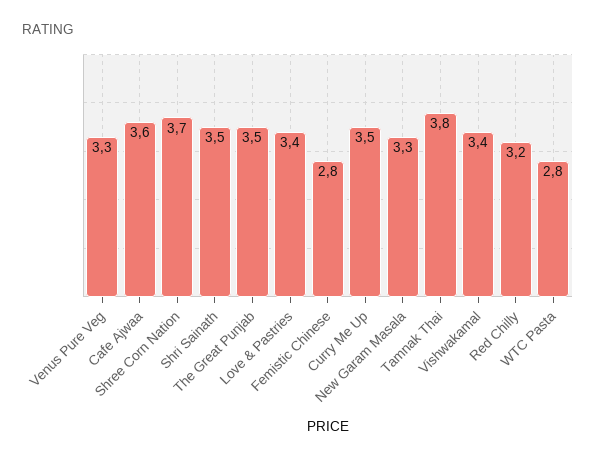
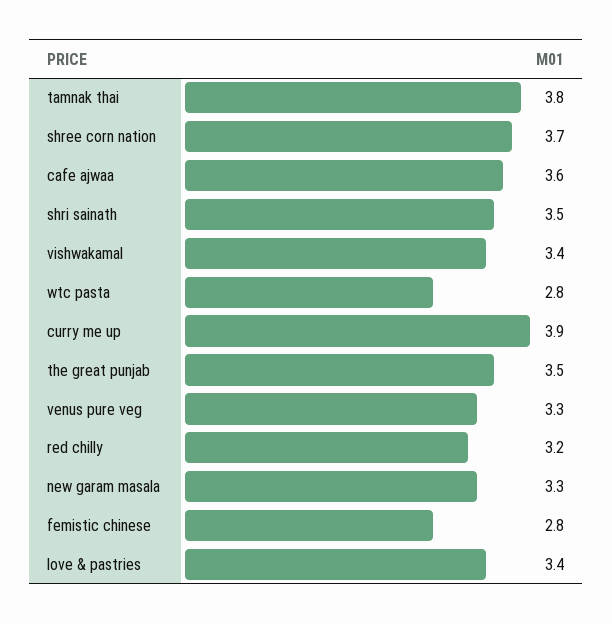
Curry Me Up: 3.5 -> 3.9

